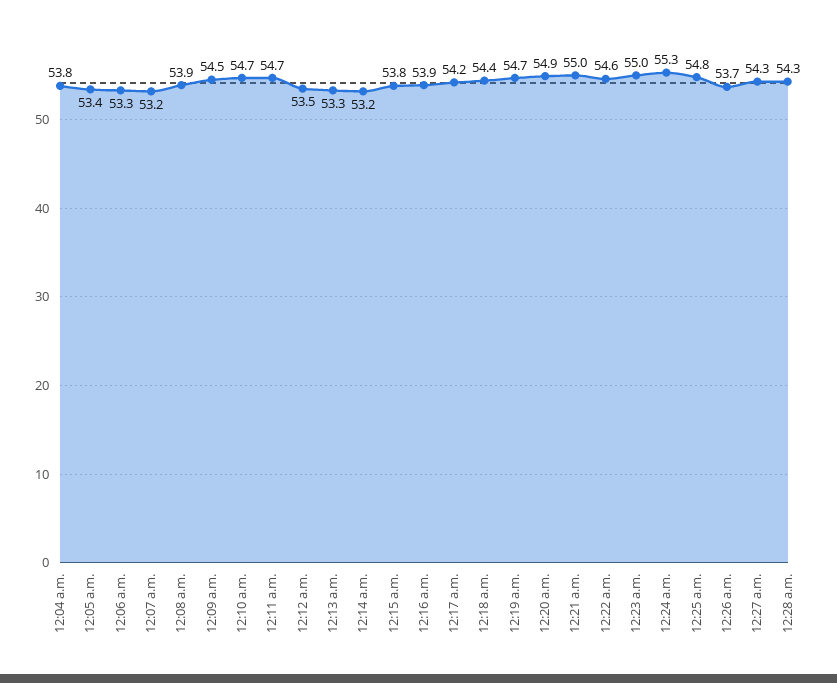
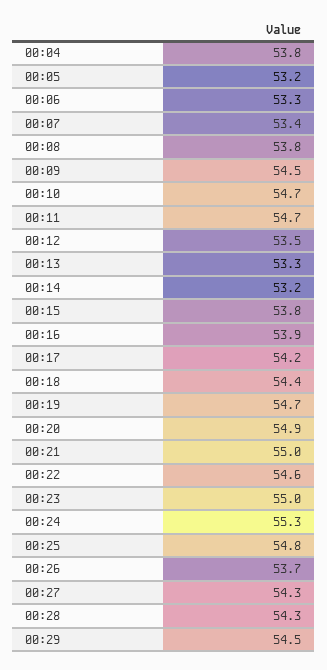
12:05 a.m.: 53.4 -> 53.2
12:07 a.m.: 53.2 -> 53.4
12:08 a.m.: 53.9 -> 53.8
00:29: none -> 54.5

